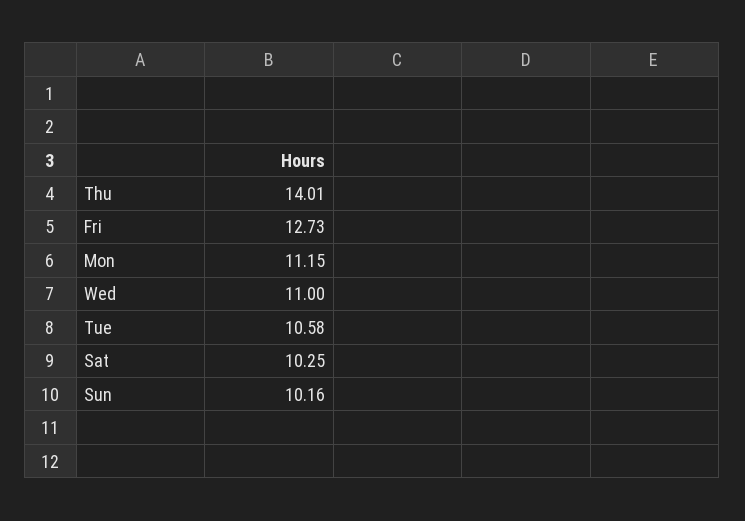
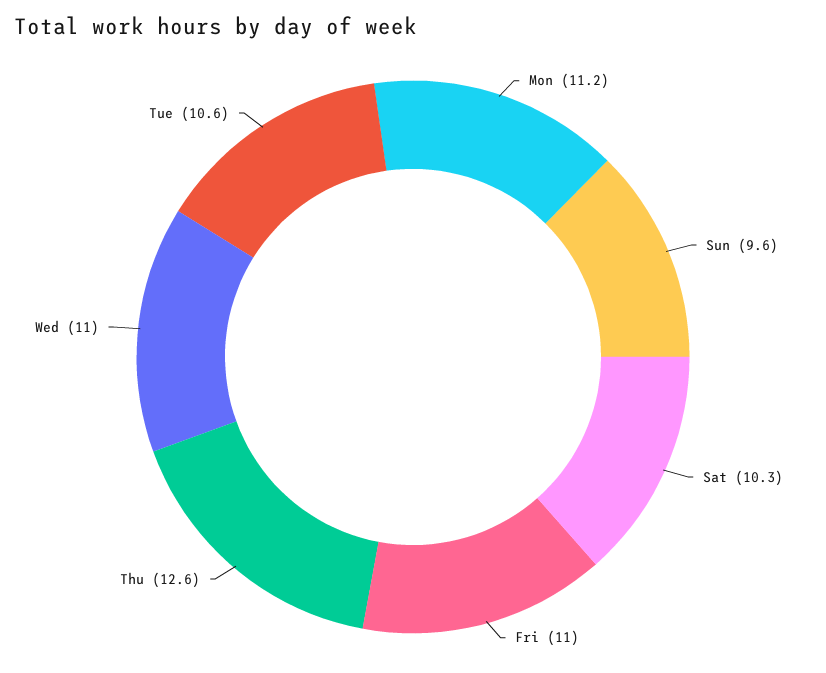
Thu: 14.01 -> 12.6
Fri: 12.73 -> 11
Sun: 10.16 -> 9.6

